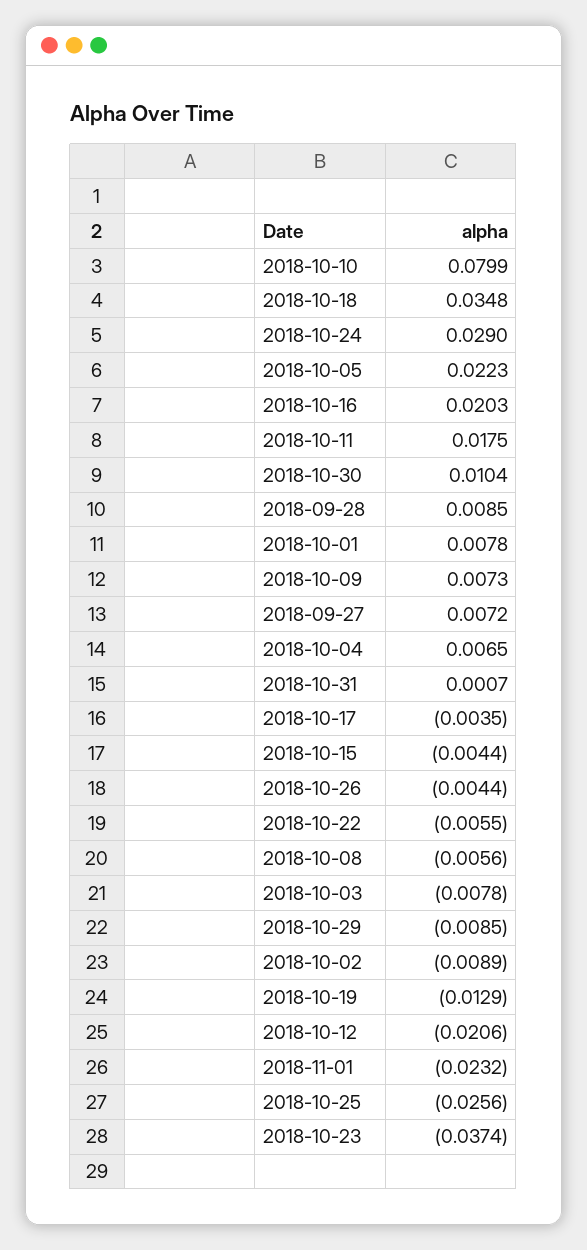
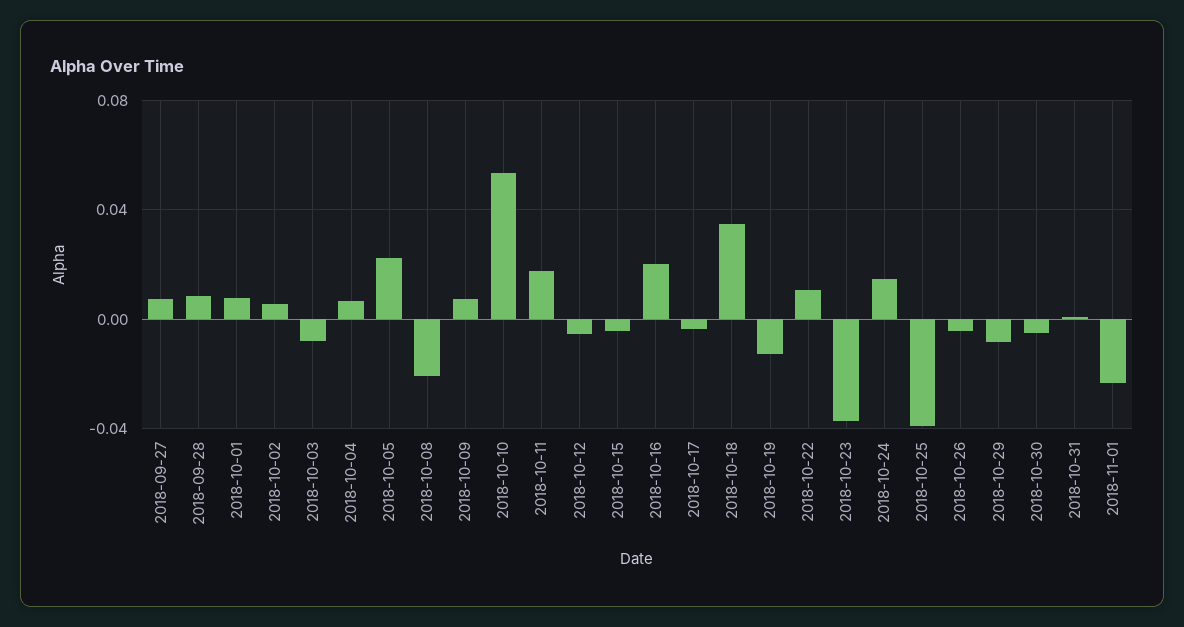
2018-10-10: 0.0799 -> 0.055
2018-10-24: 0.029 -> 0.015
2018-10-30: 0.0104 -> -0.005
2018-10-22: -0.0055 -> 0.01
2018-10-08: -0.0056 -> -0.02
2018-10-02: -0.0089 -> 0.005
2018-10-12: -0.0206 -> -0.005
2018-10-25: -0.0256 -> -0.04

